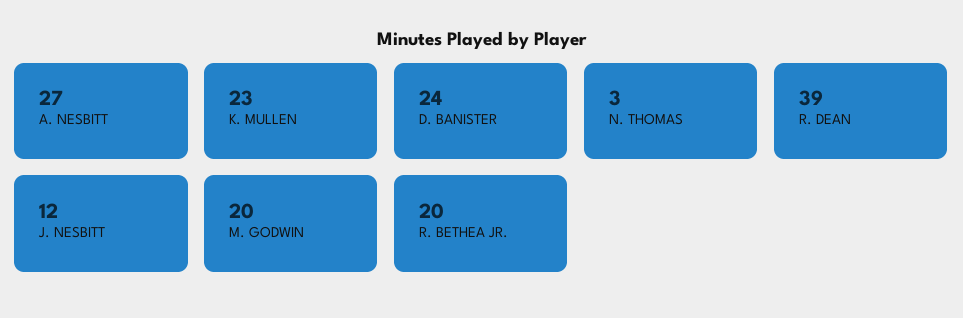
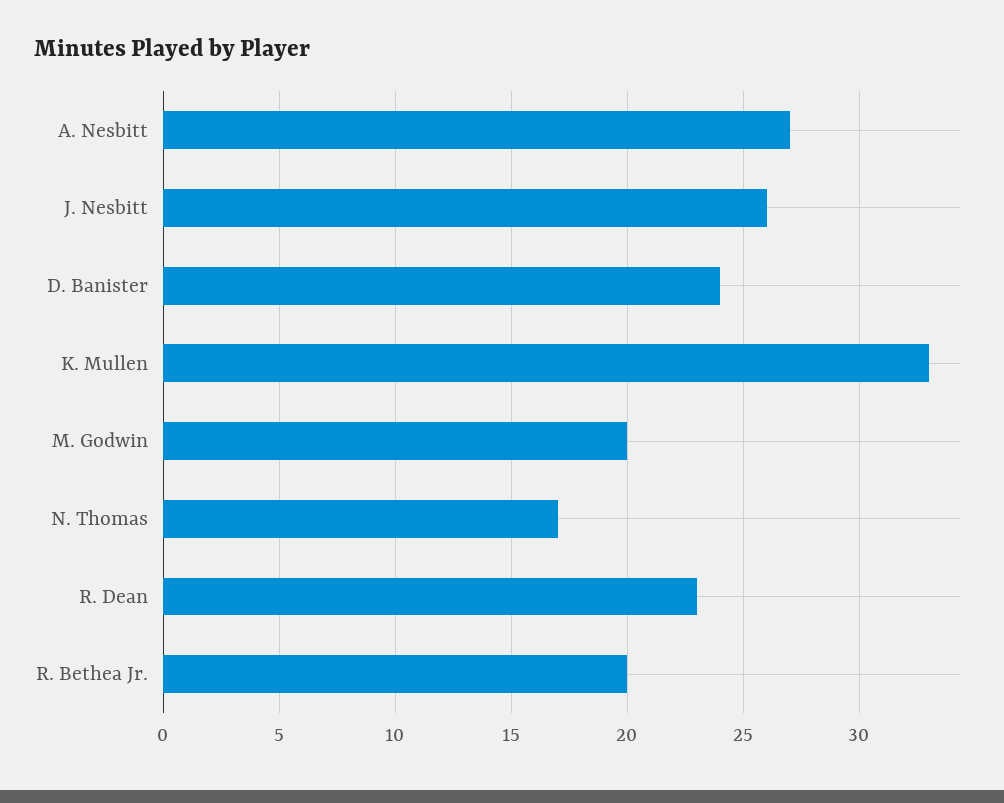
K. MULLEN: 23 -> 33
N. THOMAS: 3 -> 17
R. DEAN: 39 -> 23
J. NESBITT: 12 -> 26

